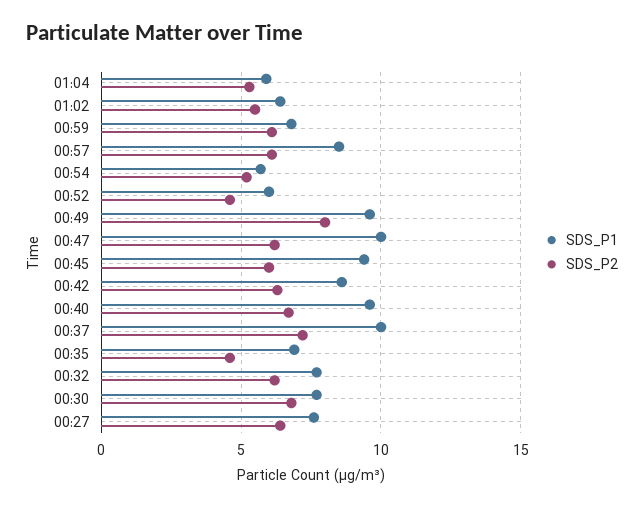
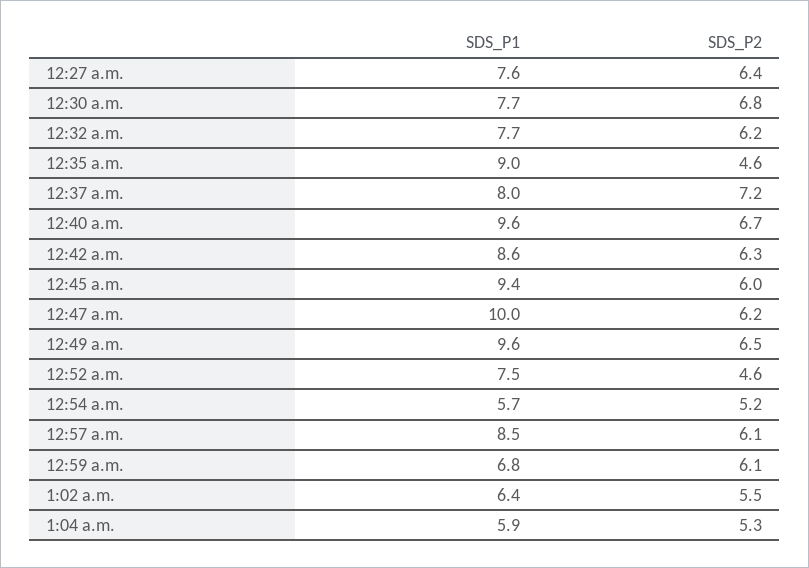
SDS_P1, 00:52: 6 -> 7.5
SDS_P2, 00:49: 8 -> 6.5
SDS_P1, 00:37: 10 -> 8
SDS_P1, 00:35: 7 -> 9

